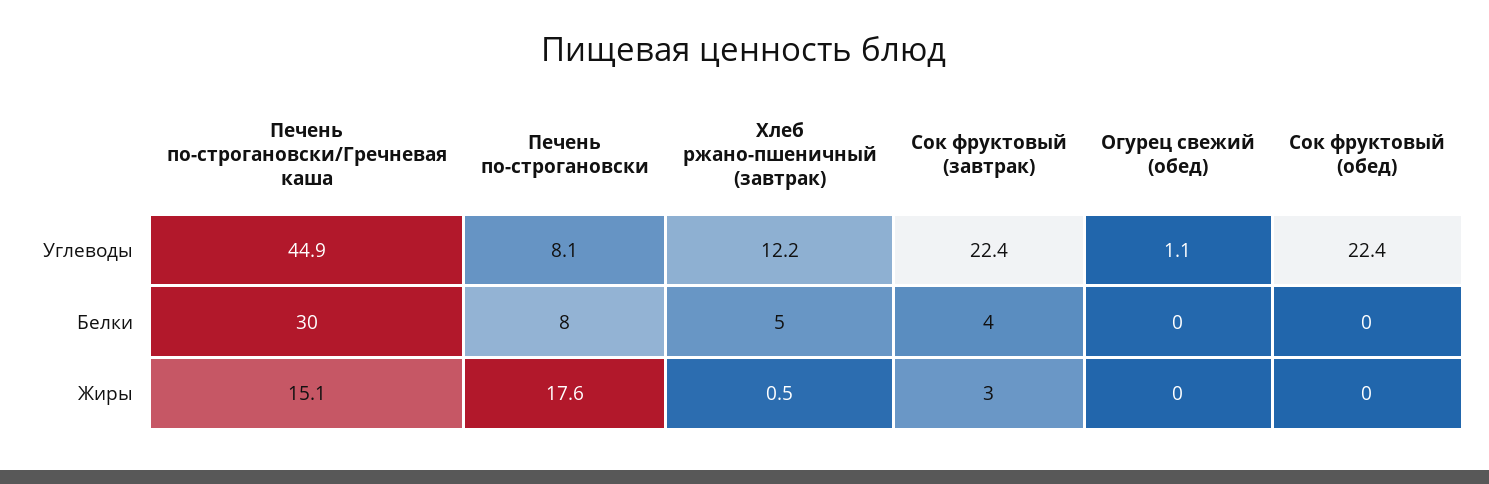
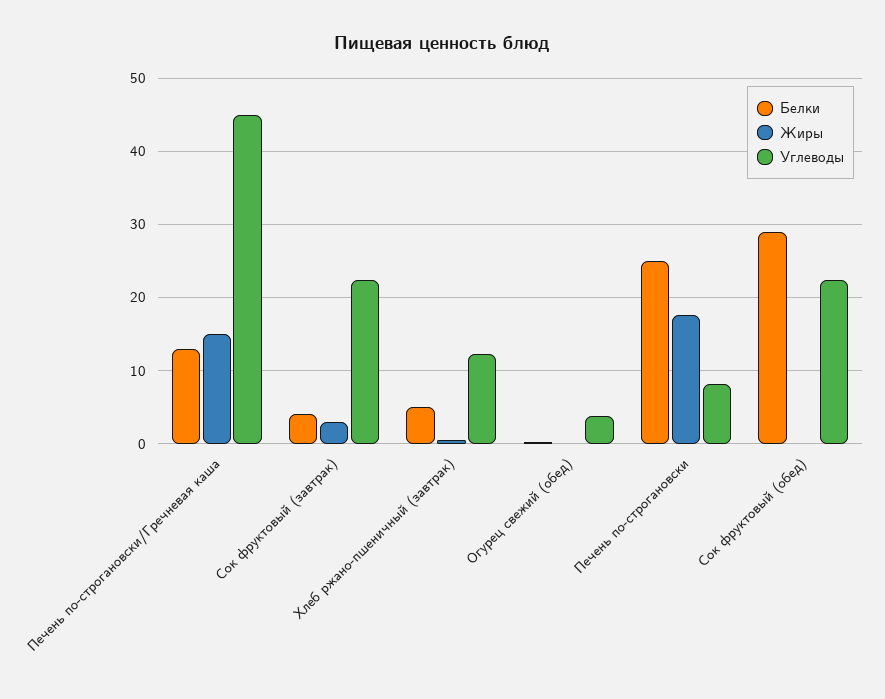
Углеводы, Огурец свежий (обед): 1.1 -> 4
Белки, Печень по-строгановски/Гречневая каша: 30 -> 13
Белки, Печень по-строгановски: 8 -> 25
Белки, Сок фруктовый (обед): 0 -> 29

